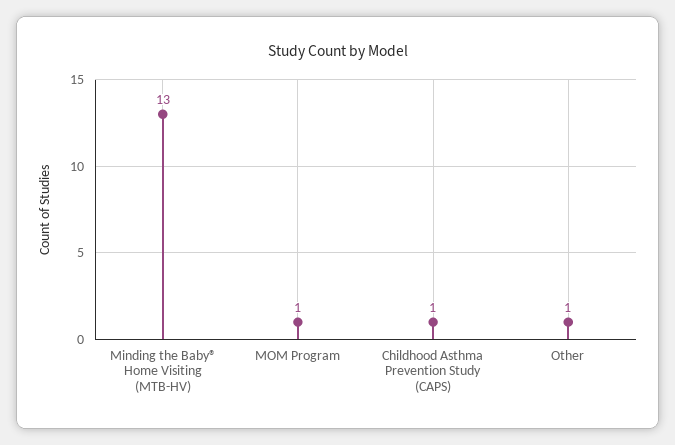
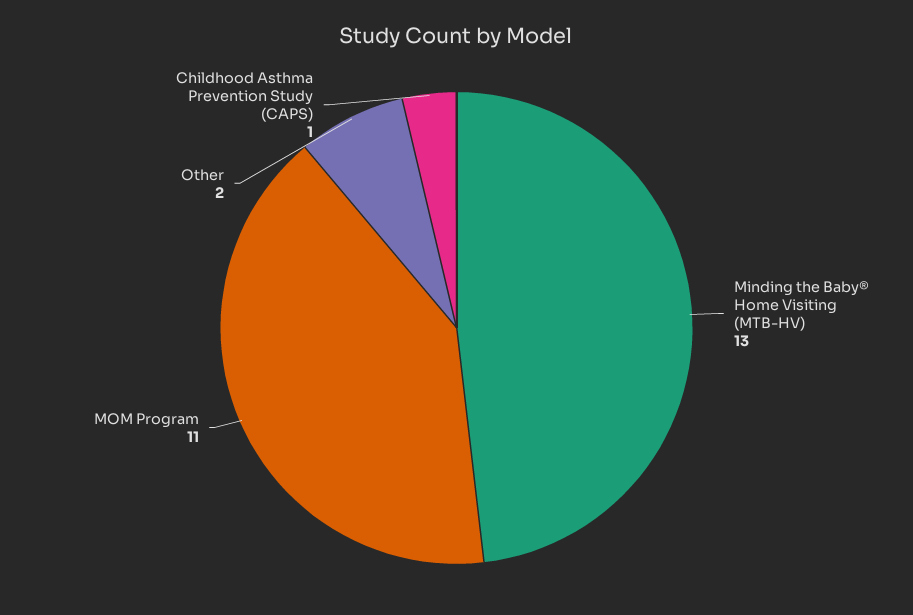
MOM Program: 1 -> 11
Other: 1 -> 2

